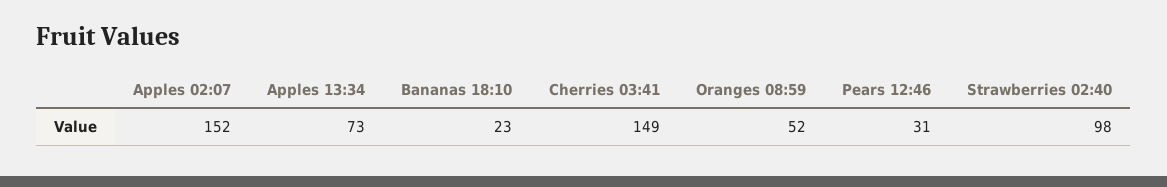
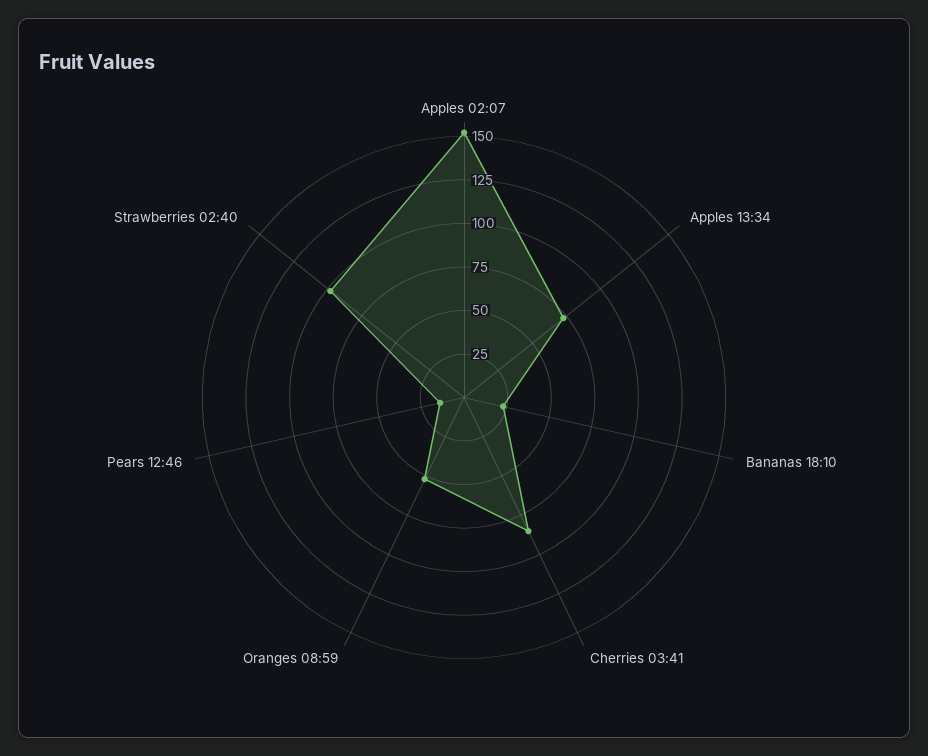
Cherries 03:41: 149 -> 85
Pears 12:46: 31 -> 15

